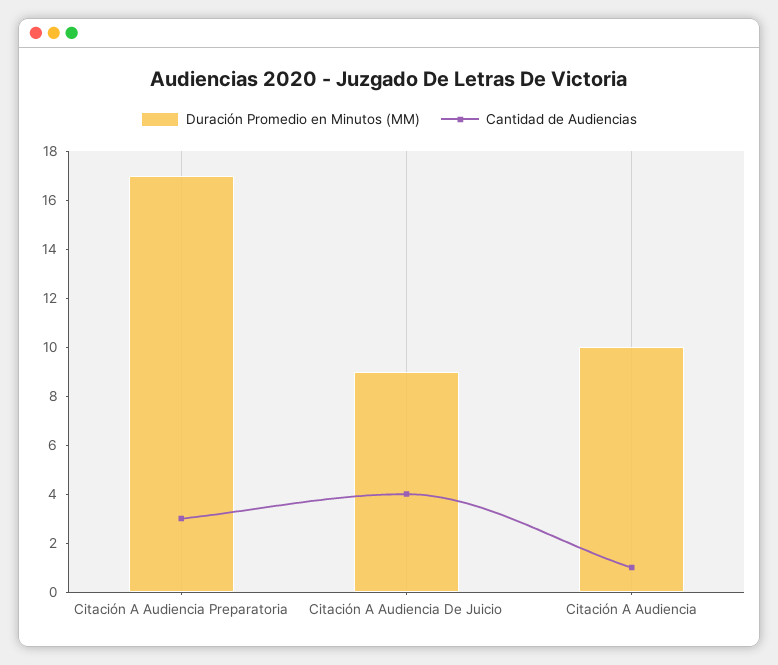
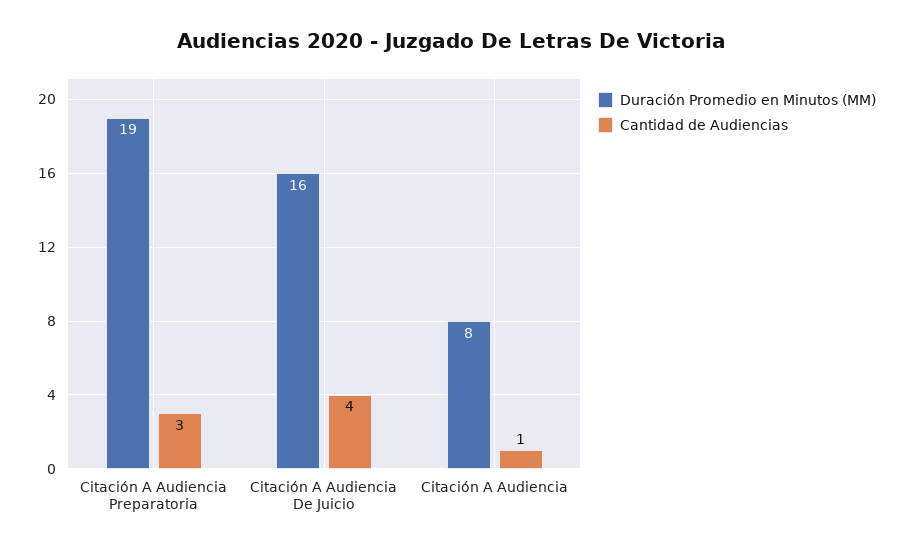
Duración Promedio en Minutos (MM), Citación A Audiencia Preparatoria: 17 -> 19
Duración Promedio en Minutos (MM), Citación A Audiencia De Juicio: 9 -> 16
Duración Promedio en Minutos (MM), Citación A Audiencia: 10 -> 8

